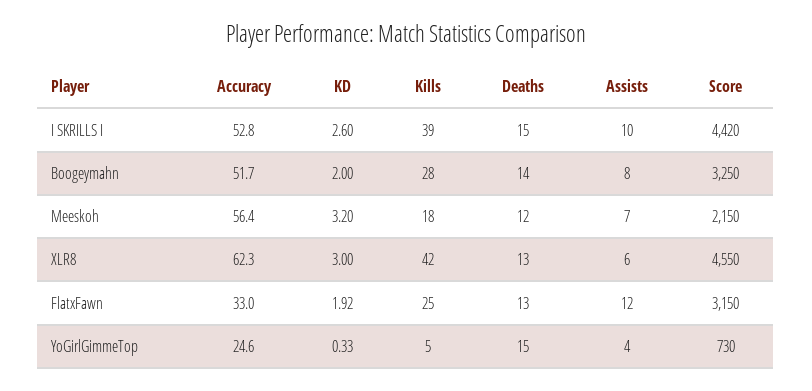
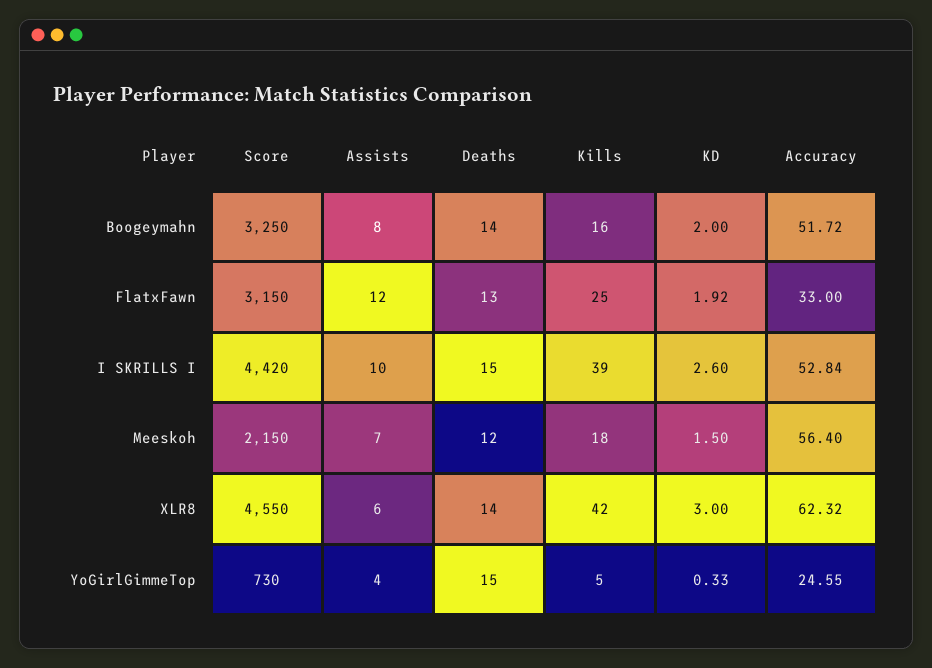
Kills, Boogeymahn: 28 -> 16
KD, Meeskoh: 3.2 -> 1.5
Deaths, XLR8: 13 -> 14

